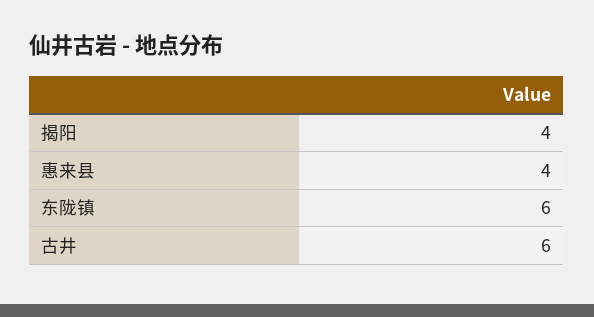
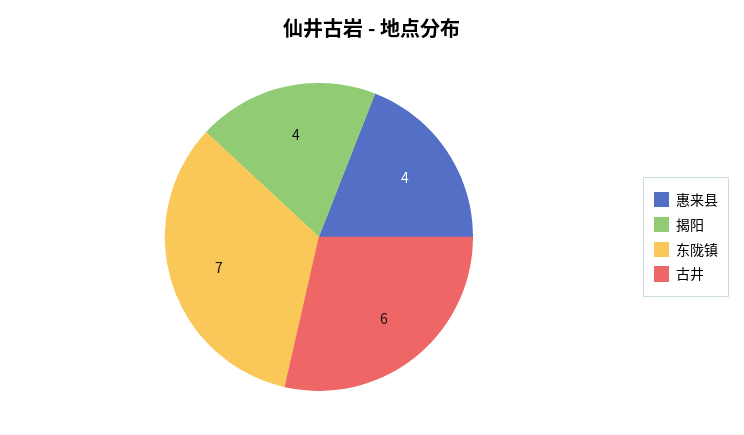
东陇镇: 6 -> 7

